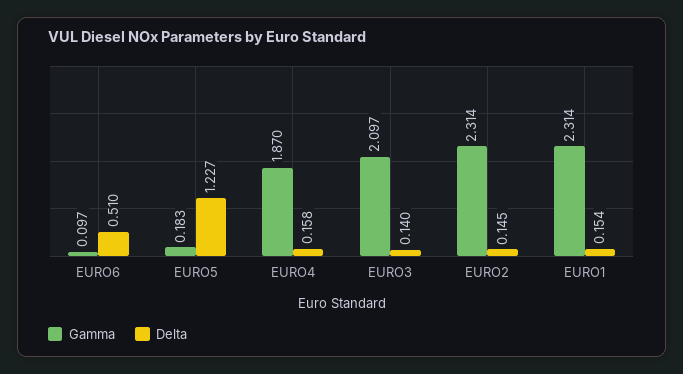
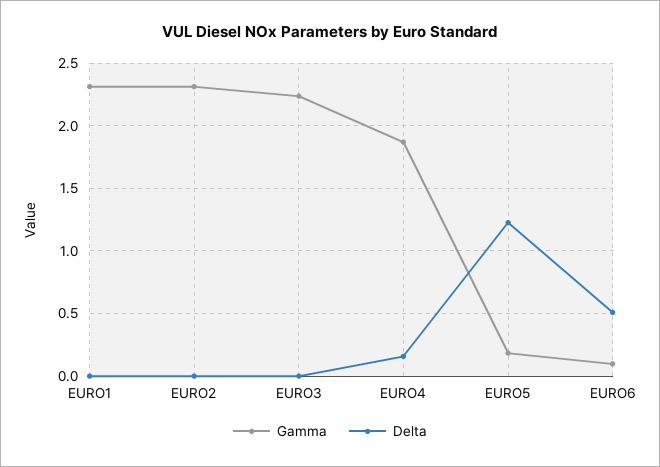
Gamma, EURO3: 2.097 -> 2.25
Delta, EURO3: 0.14 -> 0
Delta, EURO2: 0.145 -> 0
Delta, EURO1: 0.154 -> 0

